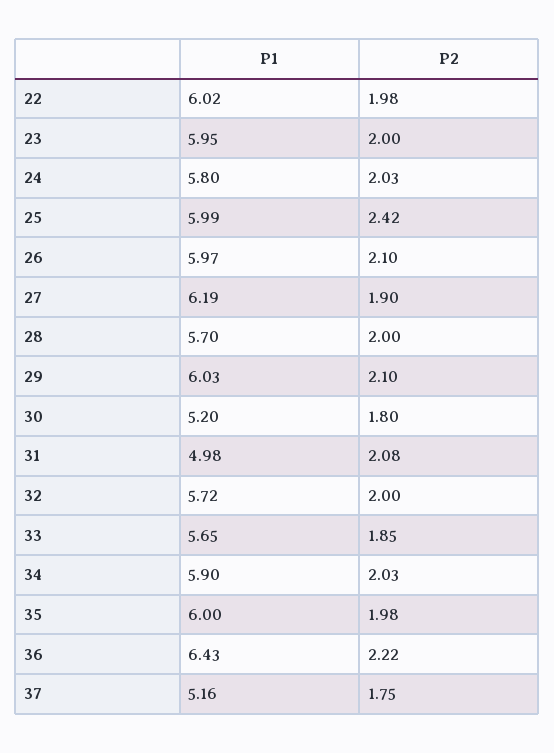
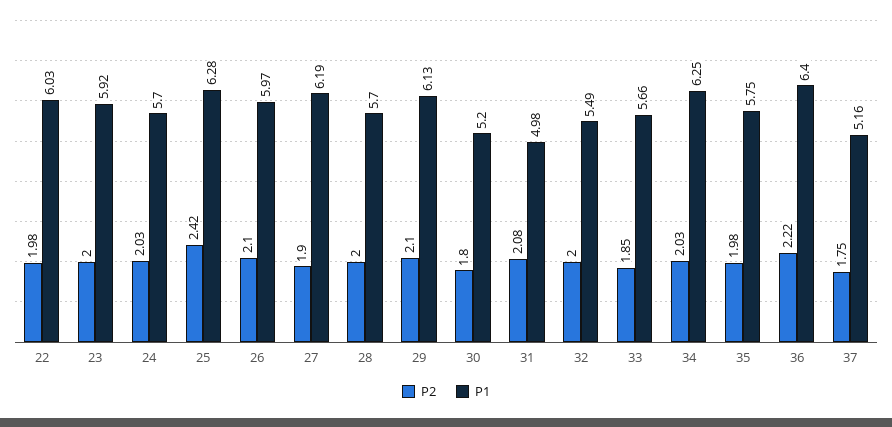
P1, 22: 6.02 -> 6.03
P1, 23: 5.95 -> 5.92
P1, 24: 5.8 -> 5.7
P1, 25: 5.99 -> 6.28
P1, 29: 6.03 -> 6.13
P1, 32: 5.72 -> 5.49
P1, 33: 5.65 -> 5.66
P1, 34: 5.9 -> 6.25
P1, 35: 6 -> 5.75
P1, 36: 6.43 -> 6.4

